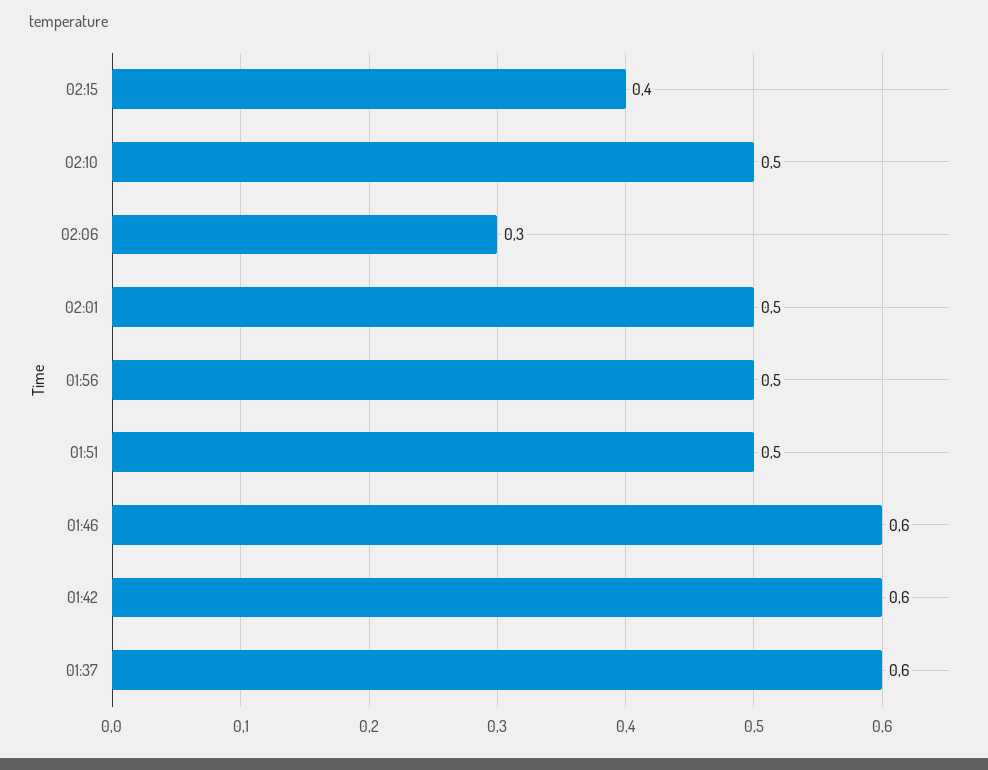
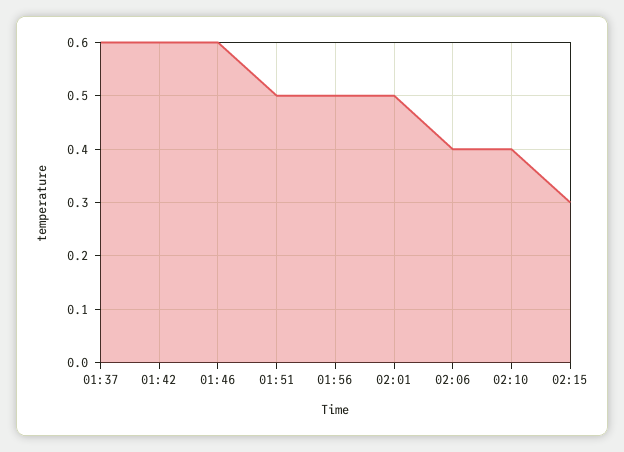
02:15: 0.4 -> 0.3
02:10: 0.5 -> 0.4
02:06: 0.3 -> 0.4

